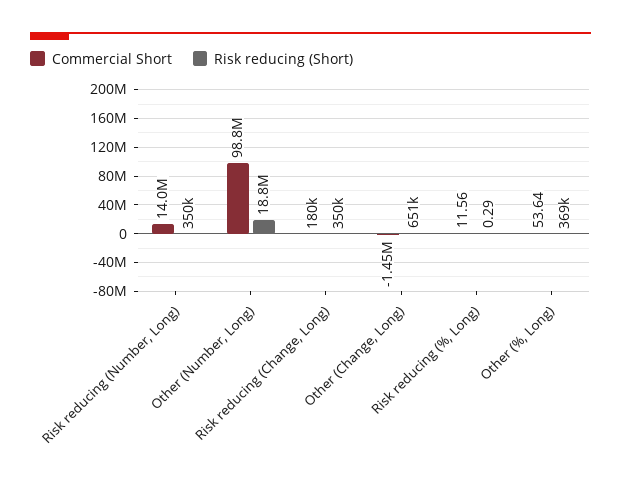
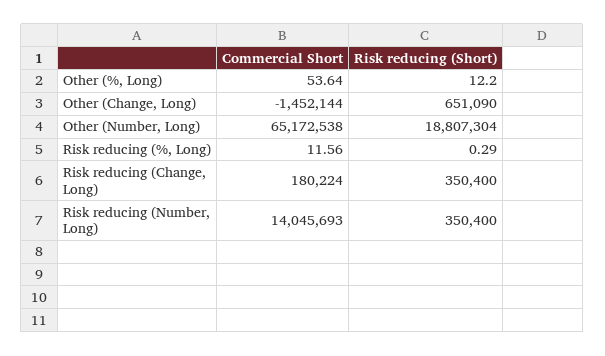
Commercial Short, Other (Number, Long): 98800000 -> 65172538
Risk reducing (Short), Other (%, Long): 369000 -> 12.2

